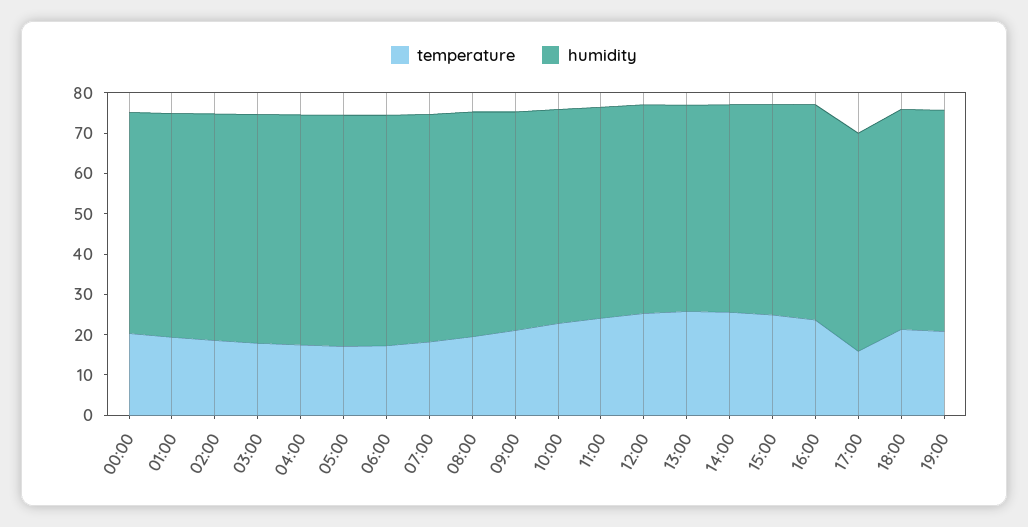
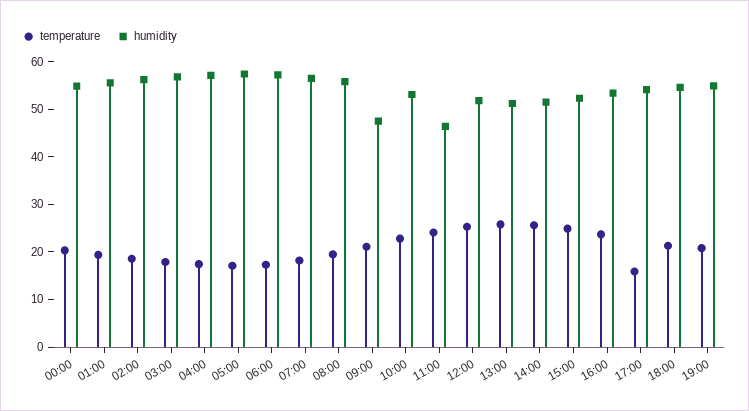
humidity, 09:00: 54 -> 48
humidity, 11:00: 52 -> 46

